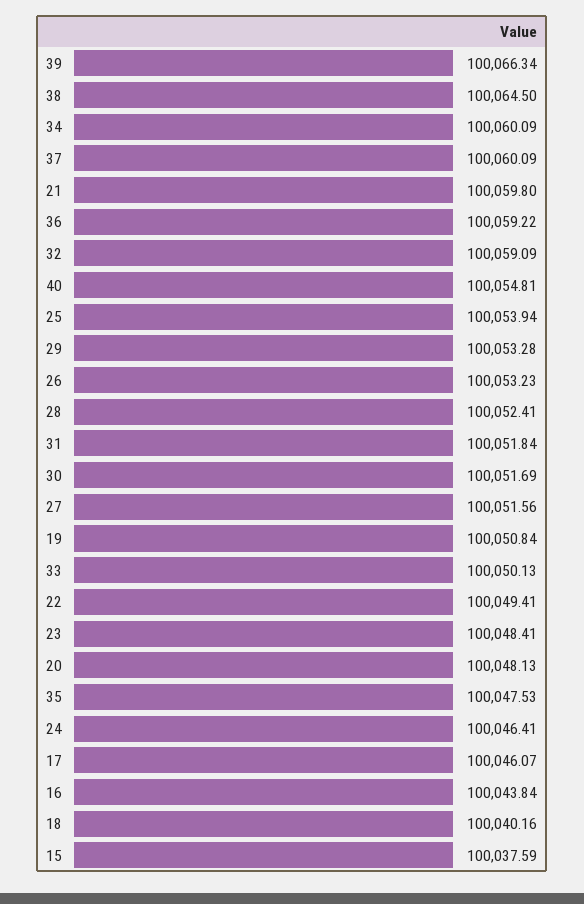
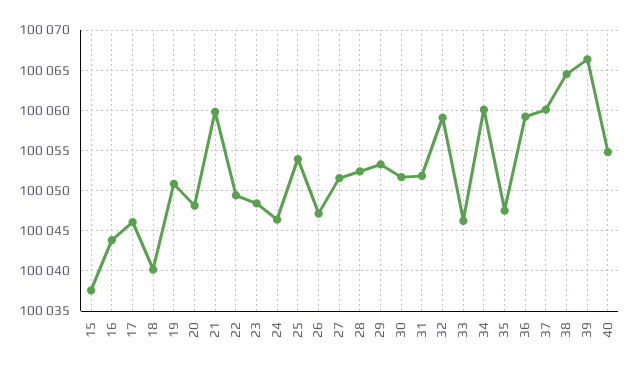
26: 100053.23 -> 100047
33: 100050.13 -> 100046

